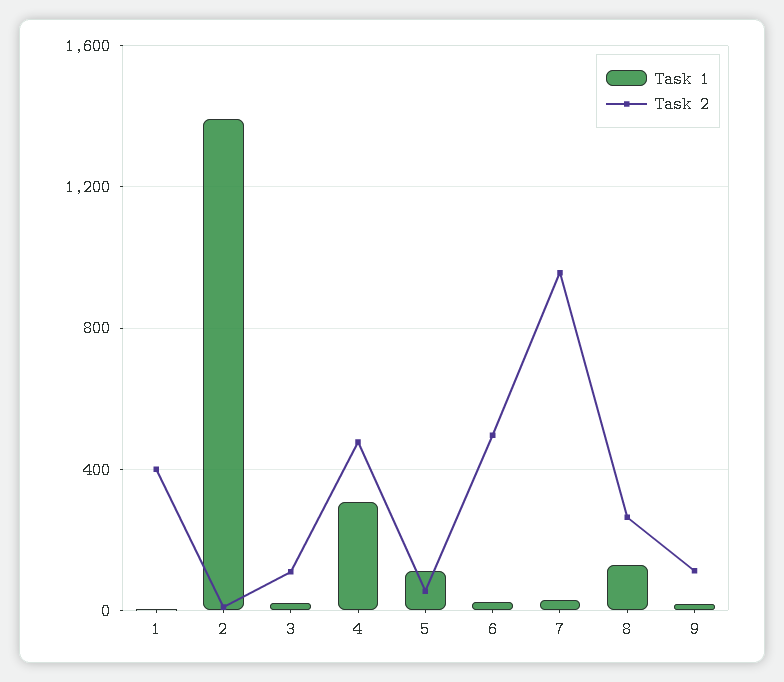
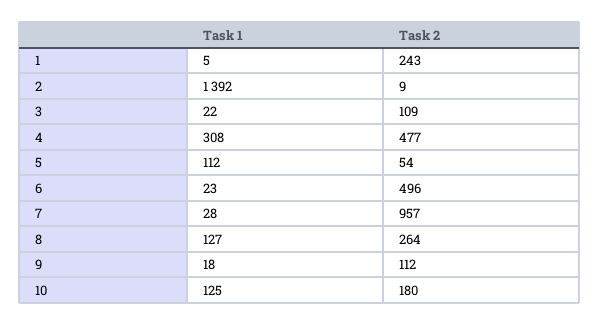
Task 2, 1: 400 -> 243
Task 1, 10: none -> 125
Task 2, 10: none -> 180

